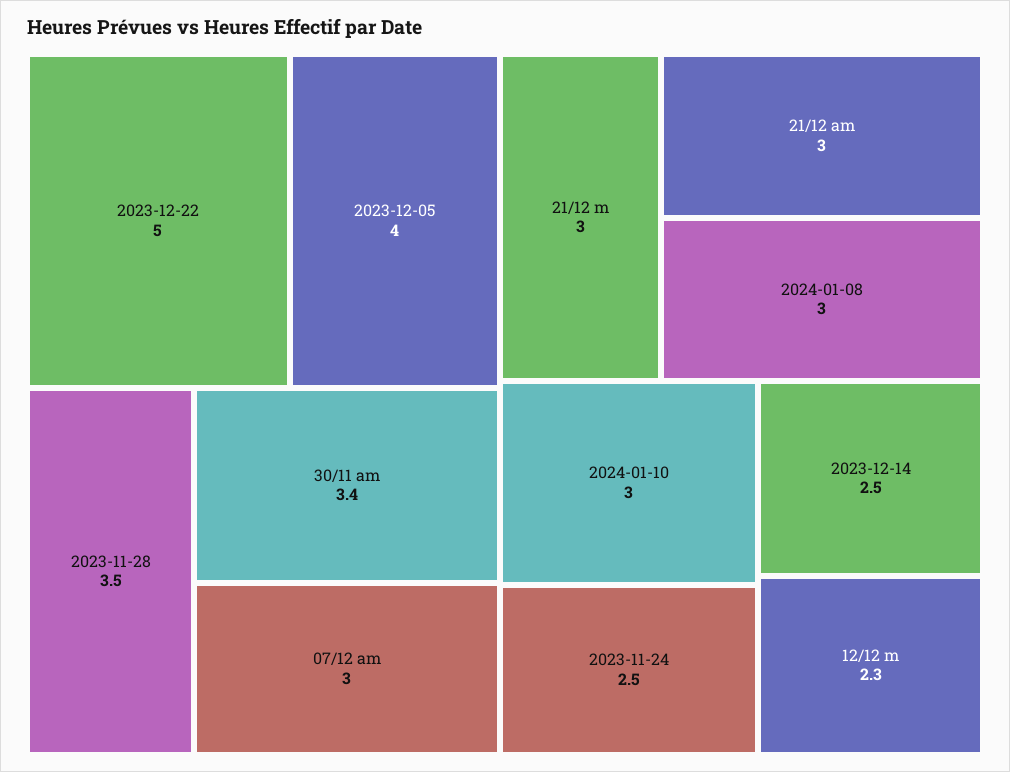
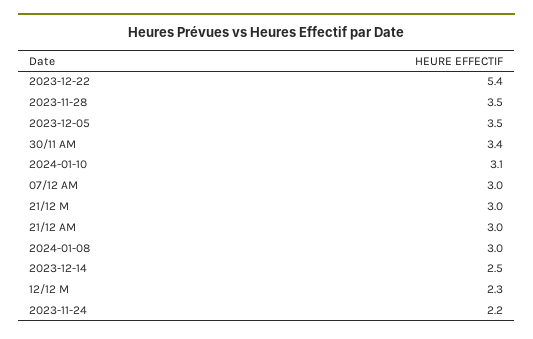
2023-12-22: 5 -> 5.4
2023-12-05: 4 -> 3.5
2024-01-10: 3 -> 3.1
2023-11-24: 2.5 -> 2.2

